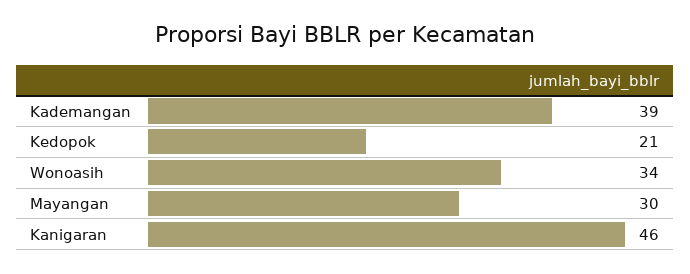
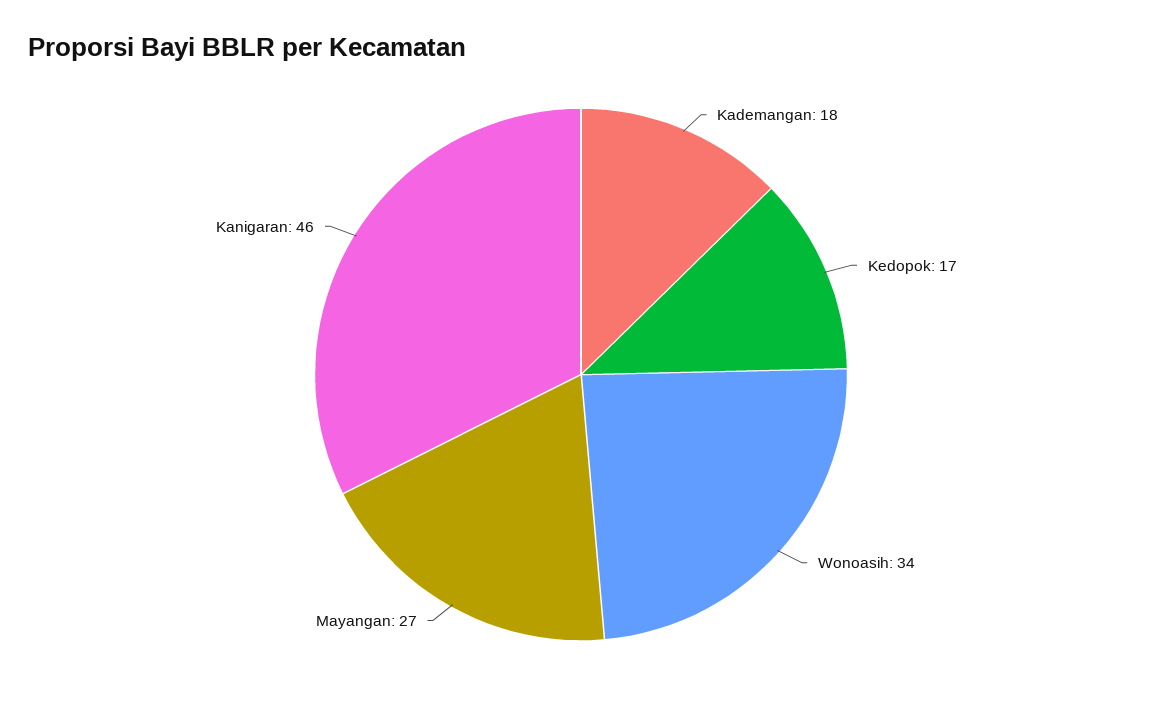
Kademangan: 39 -> 18
Kedopok: 21 -> 17
Mayangan: 30 -> 27

